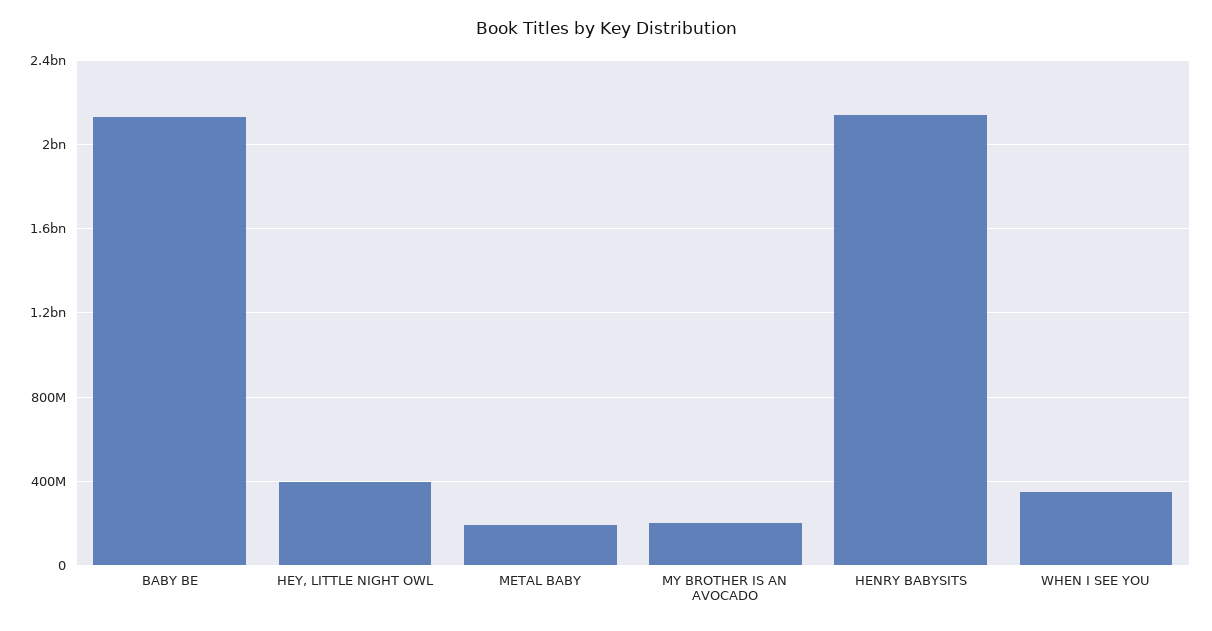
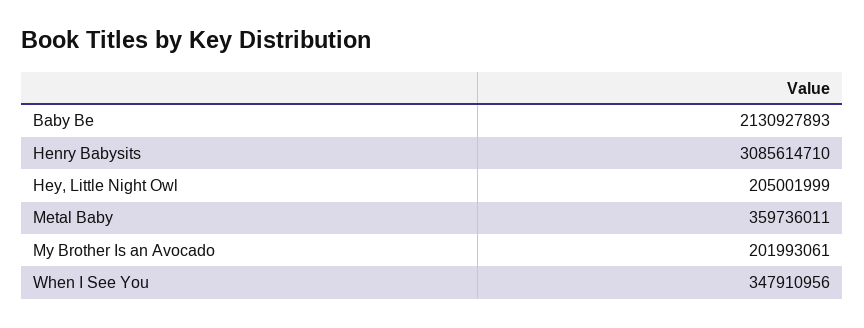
HEY, LITTLE NIGHT OWL: 400000000 -> 205001999
METAL BABY: 200000000 -> 359736011
HENRY BABYSITS: 2150000000 -> 3085614710

